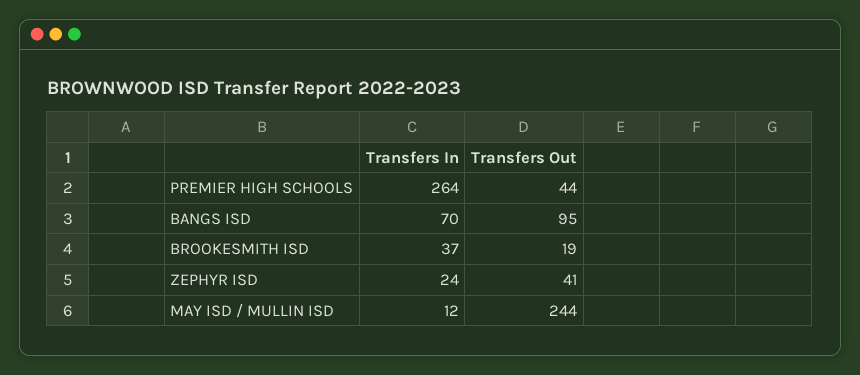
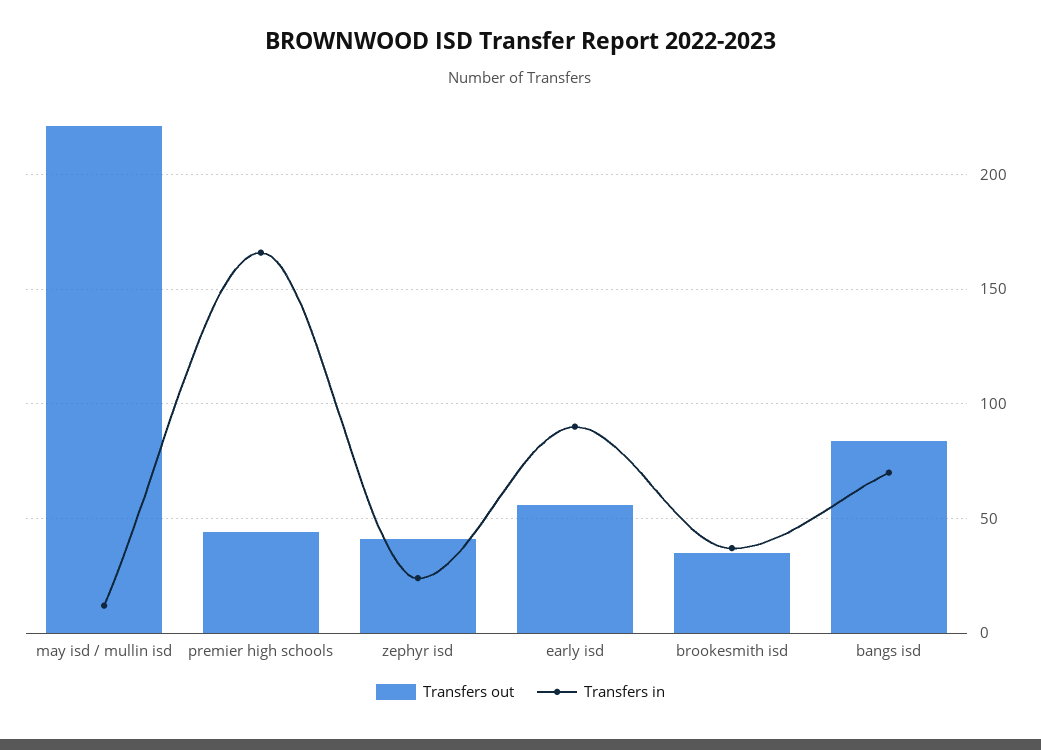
Transfers In, PREMIER HIGH SCHOOLS: 264 -> 165
Transfers Out, BANGS ISD: 95 -> 85
Transfers Out, BROOKESMITH ISD: 19 -> 35
Transfers Out, MAY ISD / MULLIN ISD: 244 -> 220
Transfers Out, early isd: none -> 55
Transfers In, early isd: none -> 90

